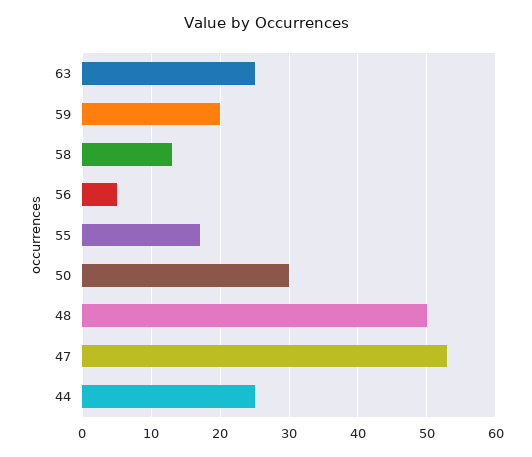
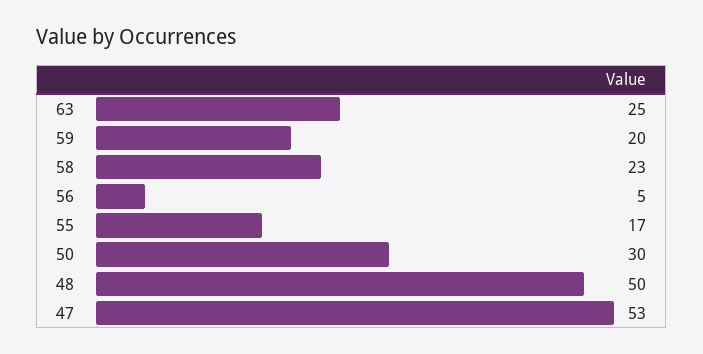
58: 13 -> 23
44: 25 -> none

